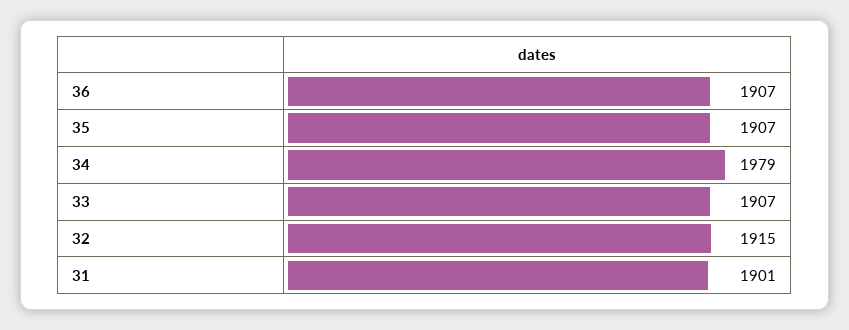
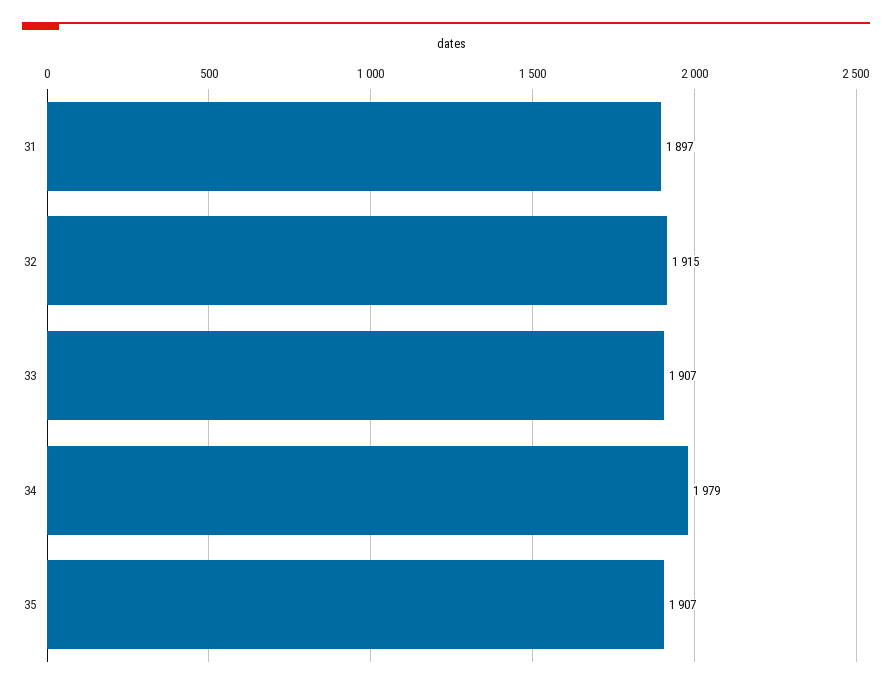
36: 1907 -> none
31: 1901 -> 1897

